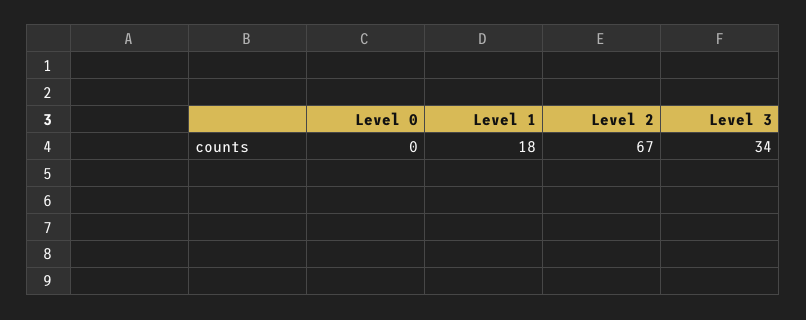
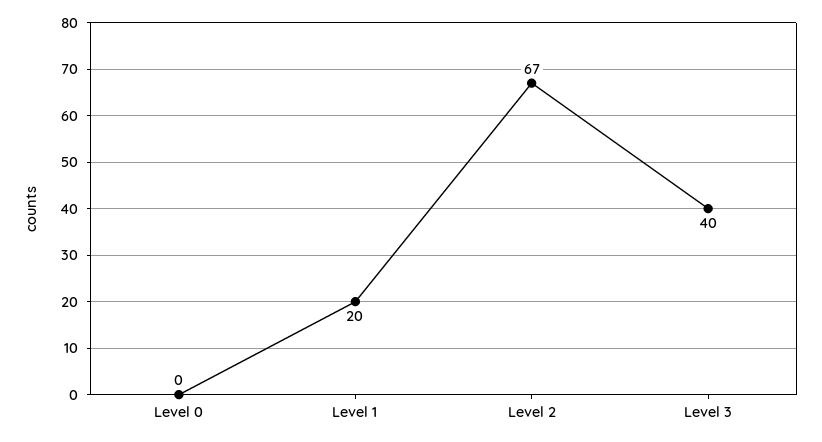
Level 1: 18 -> 20
Level 3: 34 -> 40

